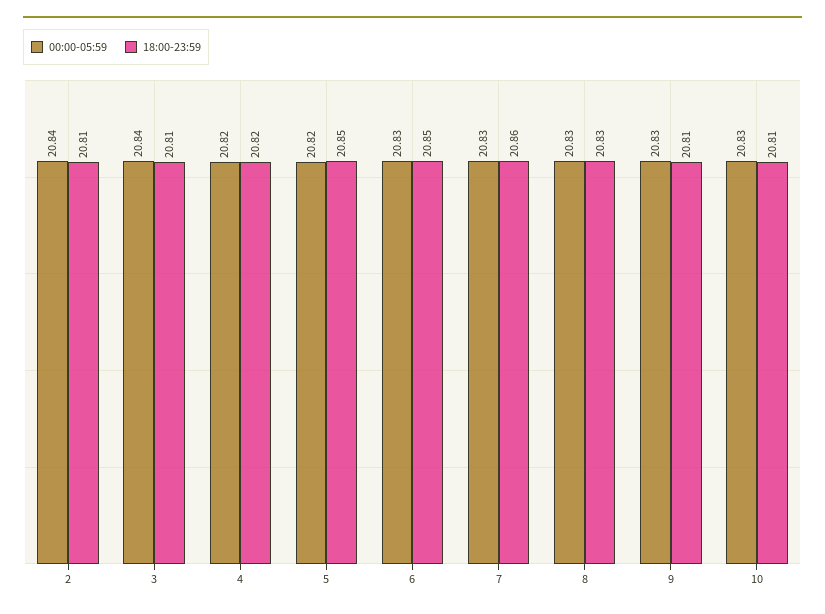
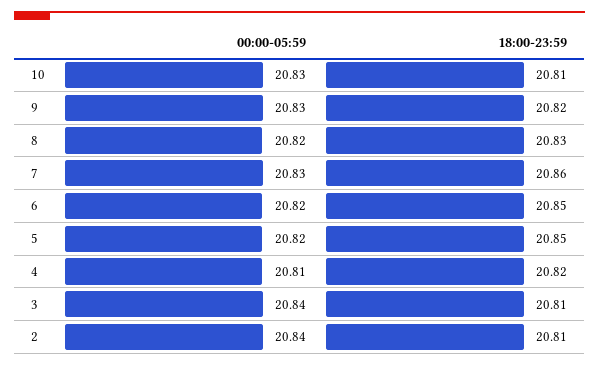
00:00-05:59, 4: 20.82 -> 20.81
00:00-05:59, 6: 20.83 -> 20.82
00:00-05:59, 8: 20.83 -> 20.82
18:00-23:59, 9: 20.81 -> 20.82

